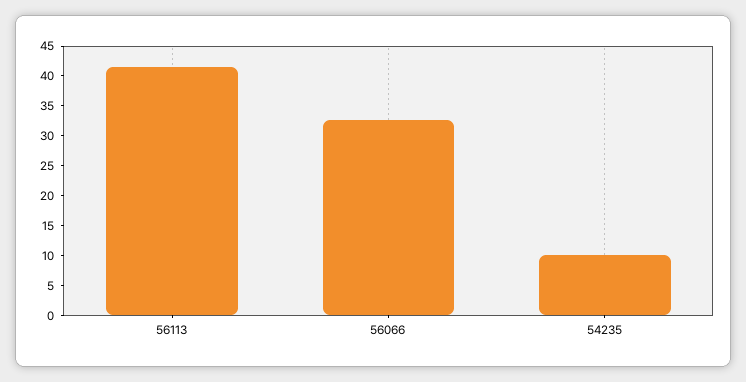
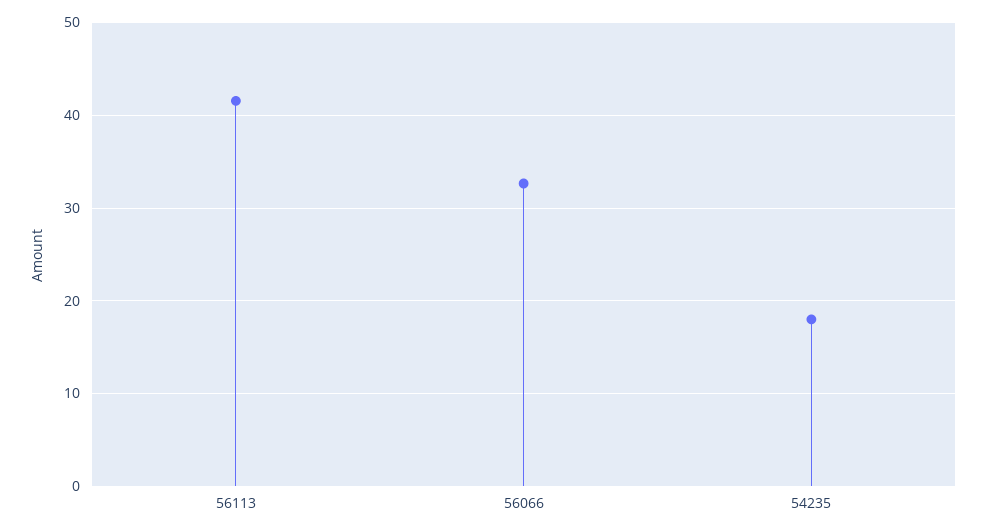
54235: 10 -> 18

